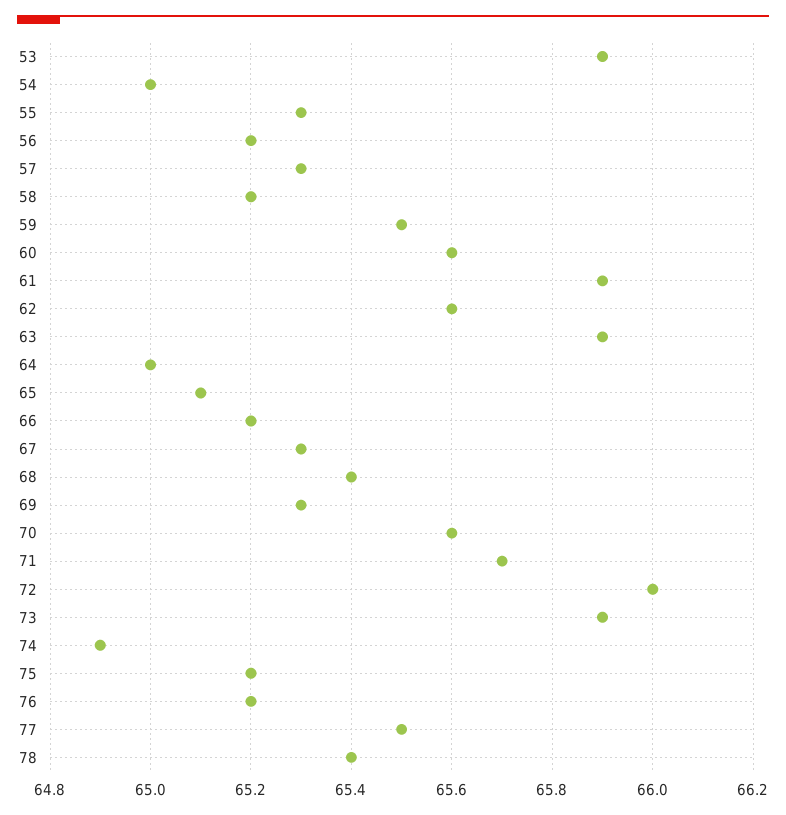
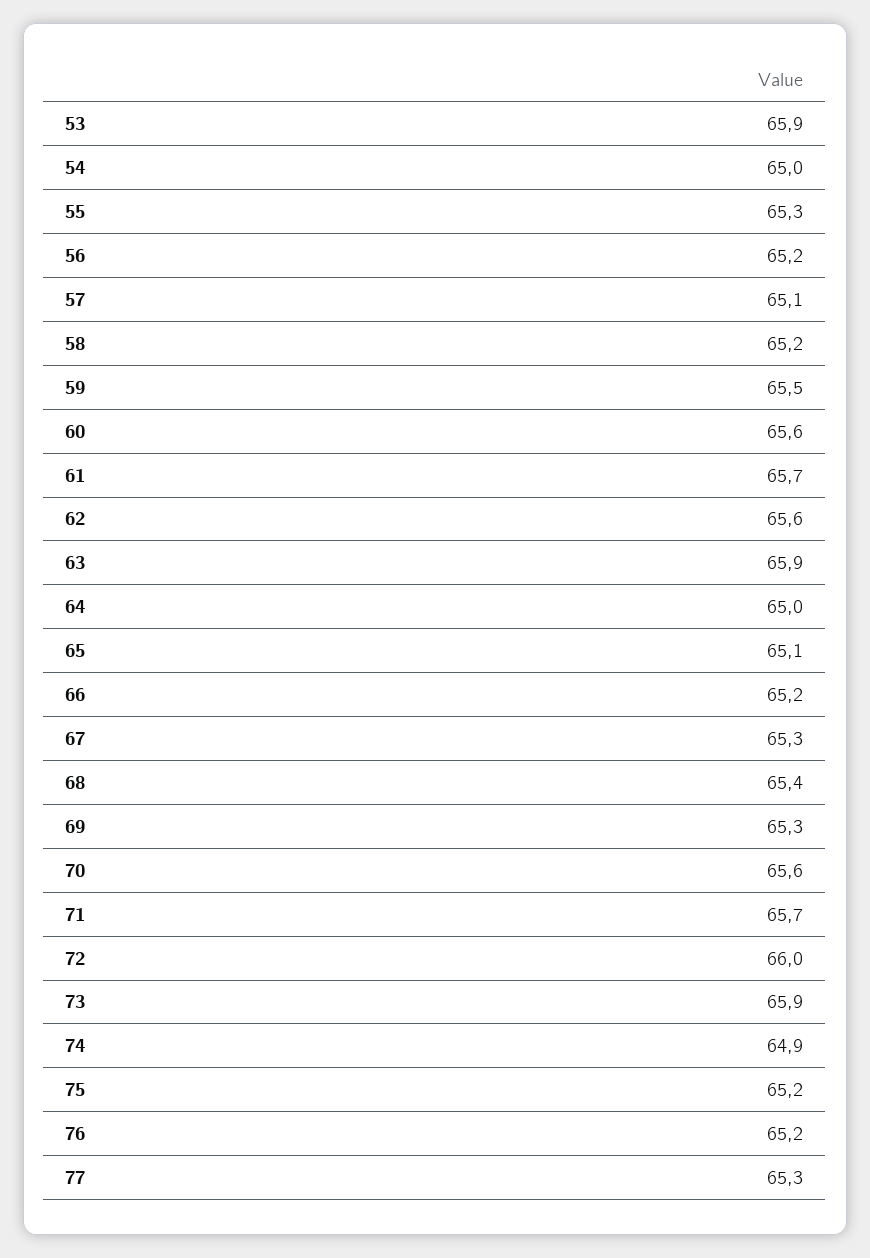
57: 65.3 -> 65.1
61: 65.9 -> 65.7
77: 65.5 -> 65.3
78: 65.4 -> none

